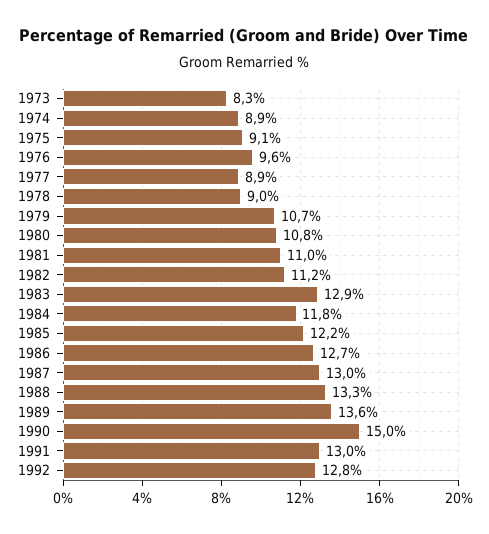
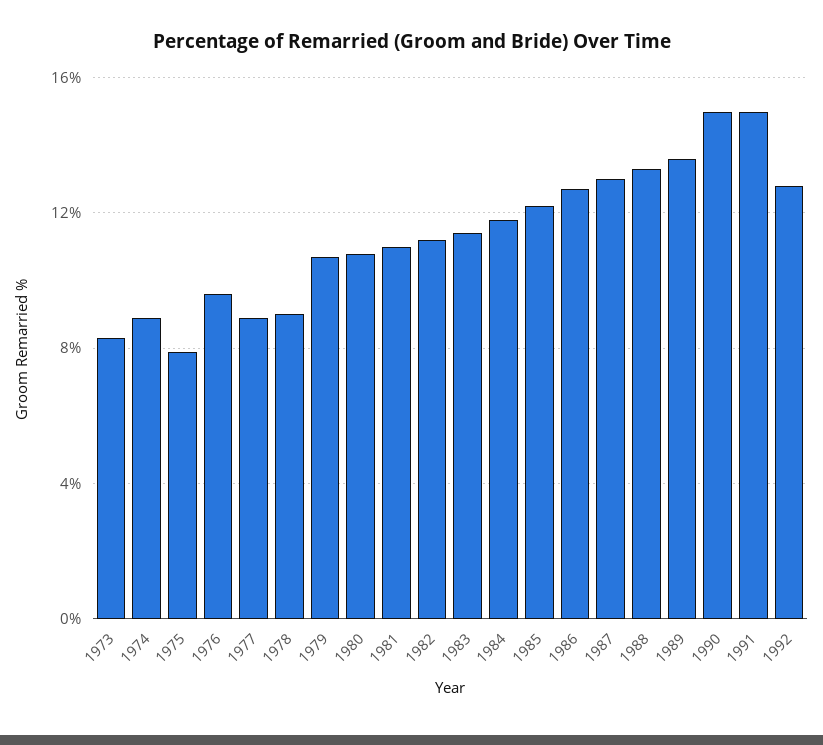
1975: 9.1 -> 8
1983: 12.9 -> 11.5
1991: 13 -> 15

